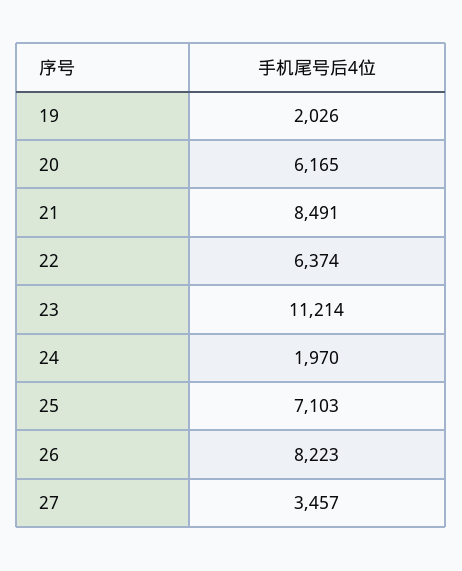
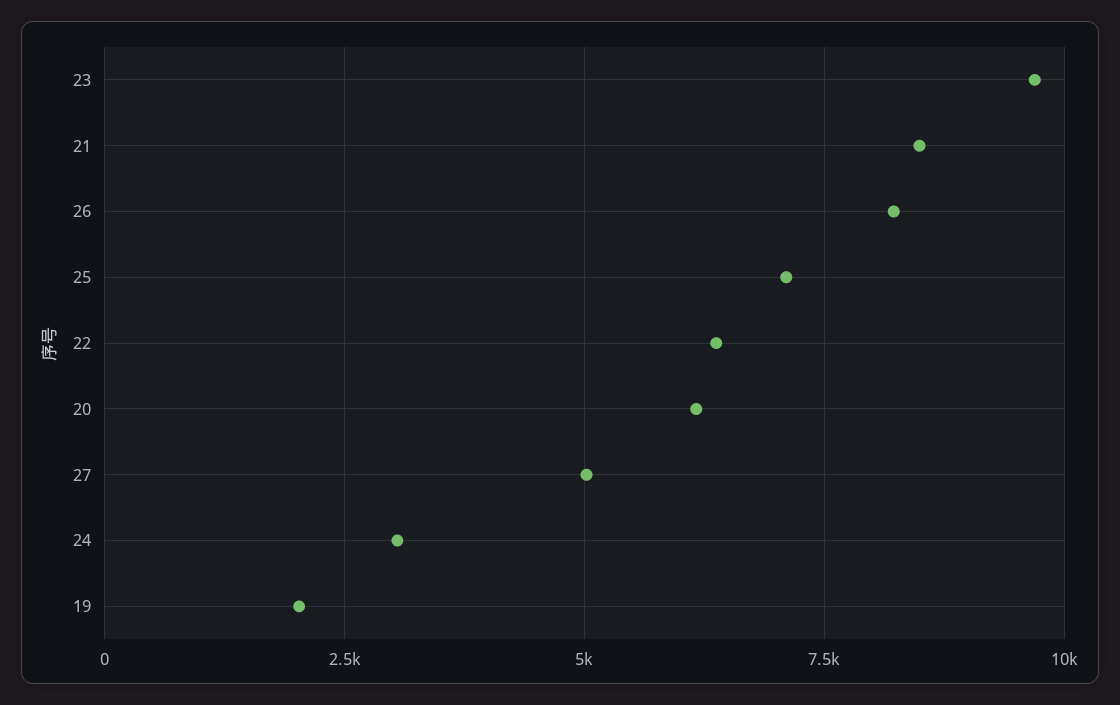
23: 11214 -> 9750
24: 1970 -> 3000
27: 3457 -> 5000

